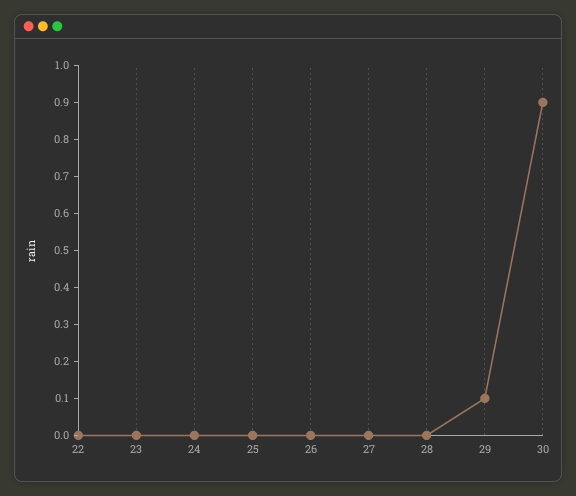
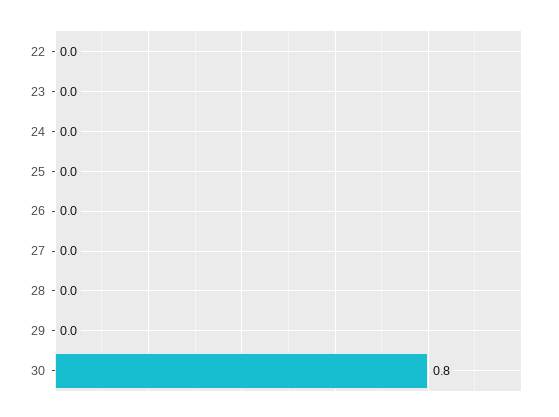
29: 0.1 -> 0
30: 0.9 -> 0.8

